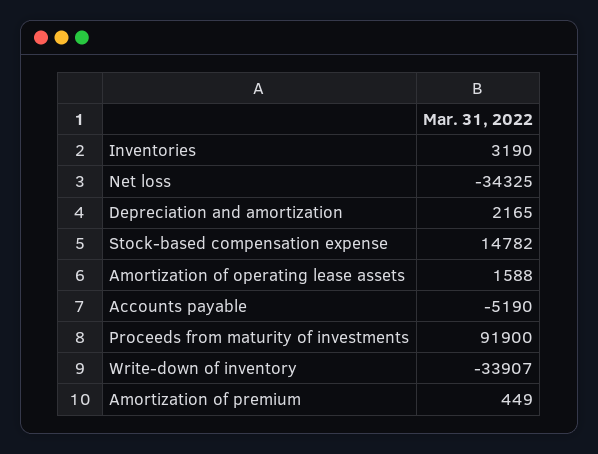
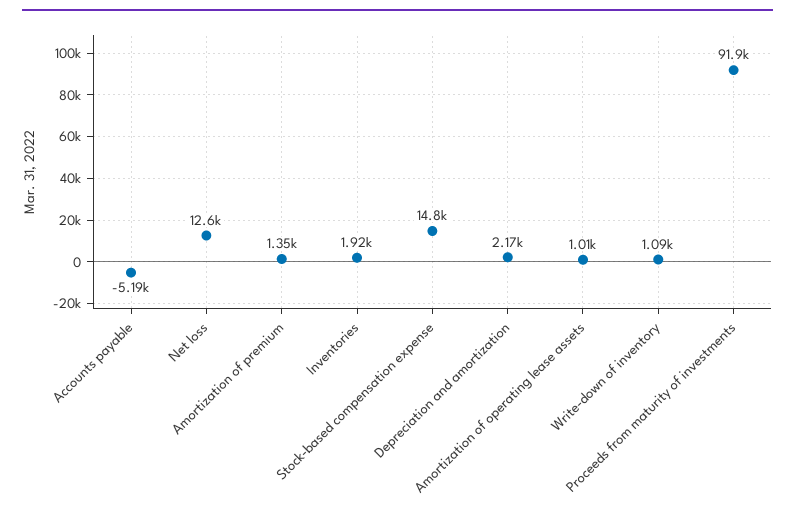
Inventories: 3190 -> 1920
Net loss: -34325 -> 12600
Amortization of operating lease assets: 1588 -> 1010
Write-down of inventory: -33907 -> 1090
Amortization of premium: 449 -> 1350

